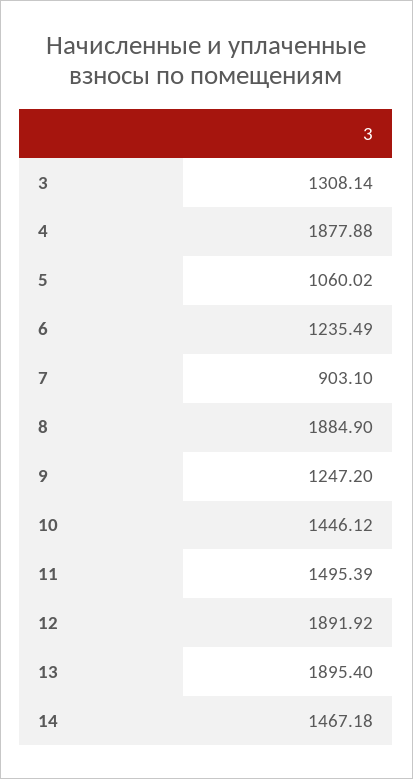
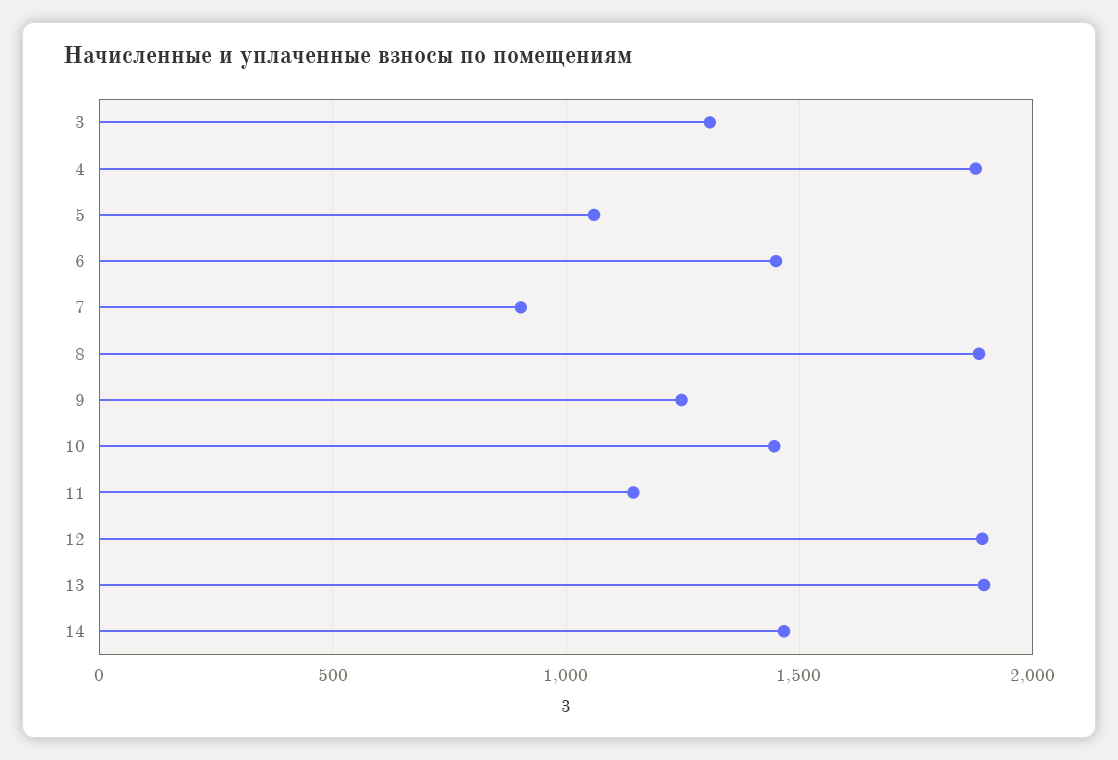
6: 1235.49 -> 1450
11: 1495.39 -> 1150

